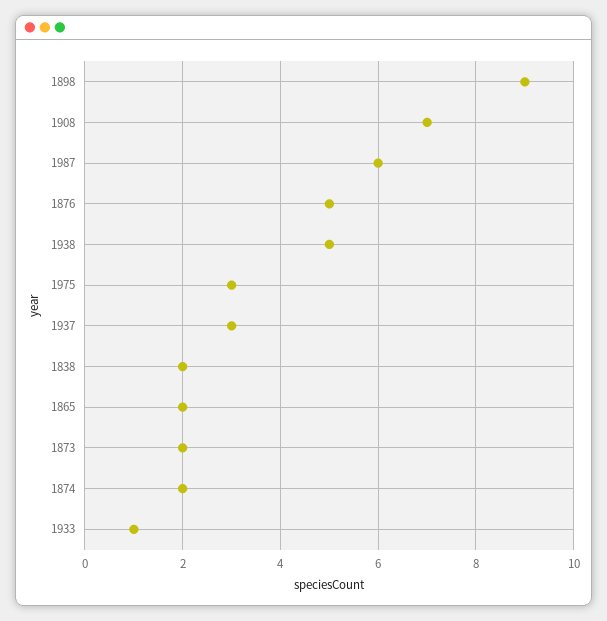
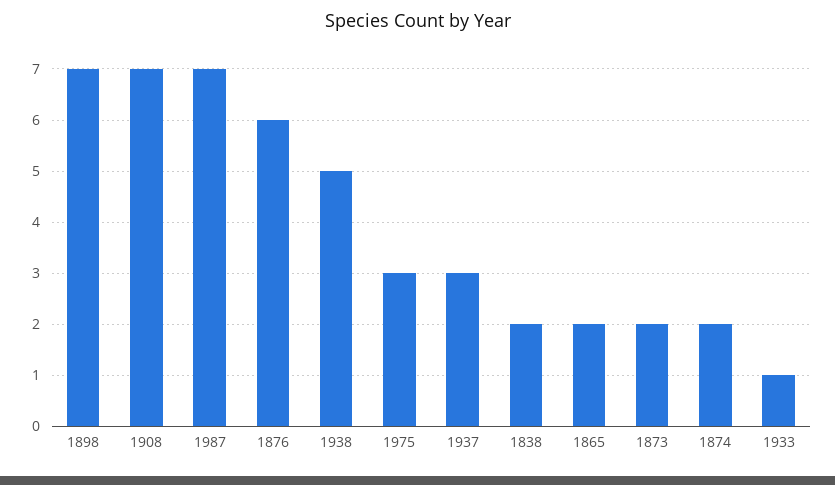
1898: 9 -> 7
1987: 6 -> 7
1876: 5 -> 6

